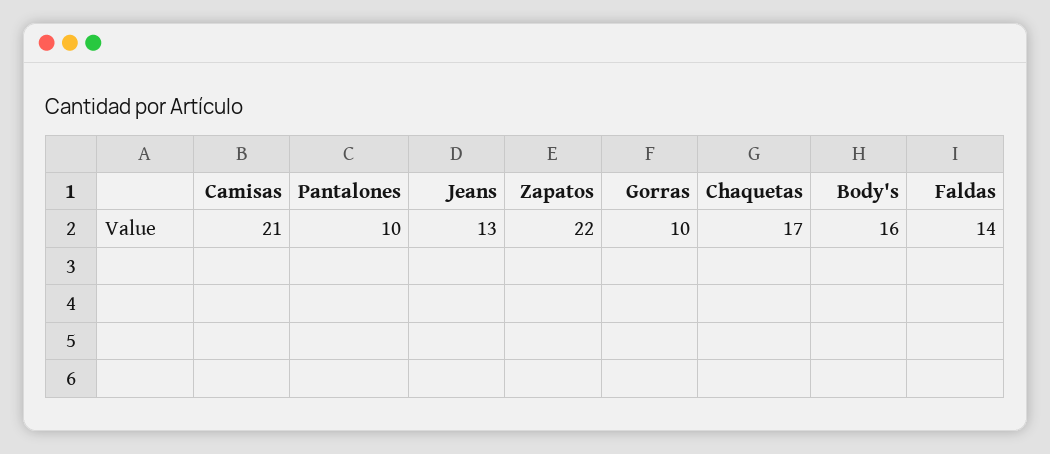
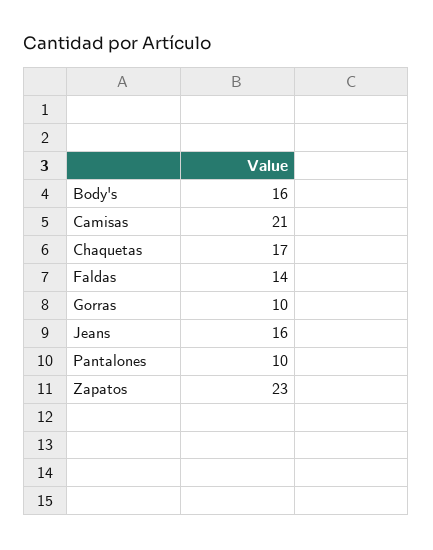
Jeans: 13 -> 16
Zapatos: 22 -> 23

